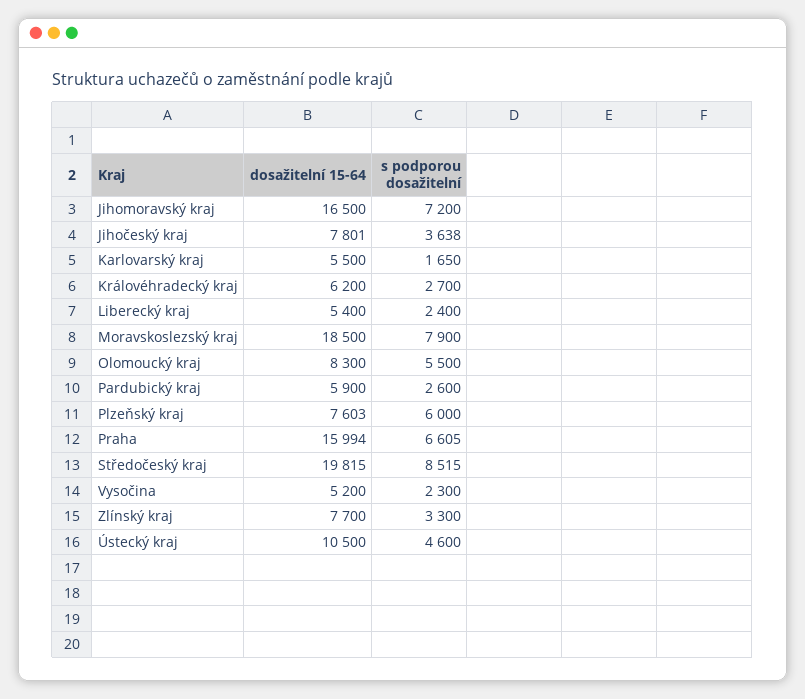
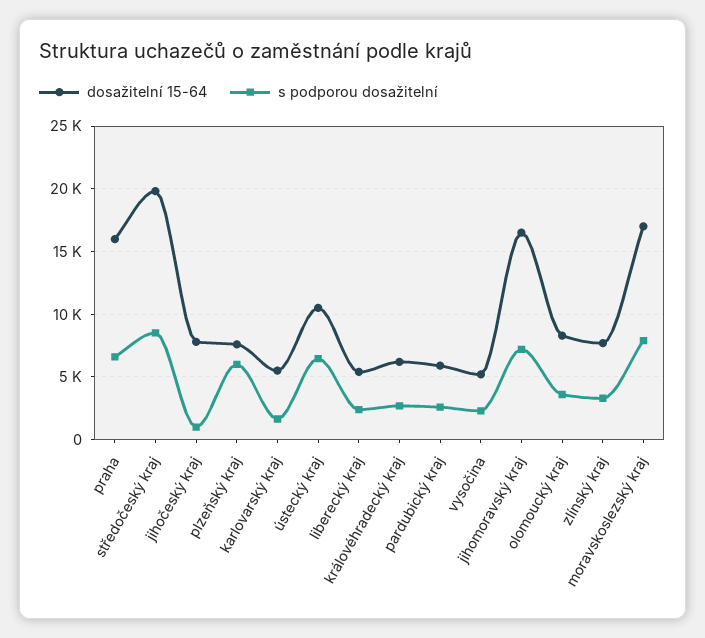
s podporou dosažitelní, Jihočeský kraj: 3638 -> 1000
dosažitelní 15-64, Moravskoslezský kraj: 18500 -> 17000
s podporou dosažitelní, Olomoucký kraj: 5500 -> 3500
s podporou dosažitelní, Ústecký kraj: 4600 -> 6500

